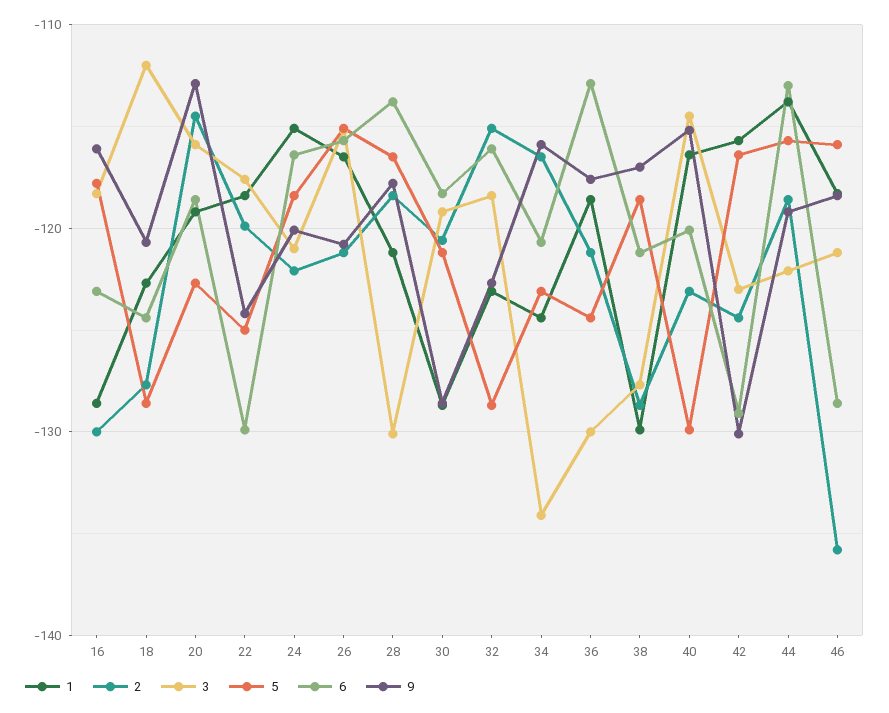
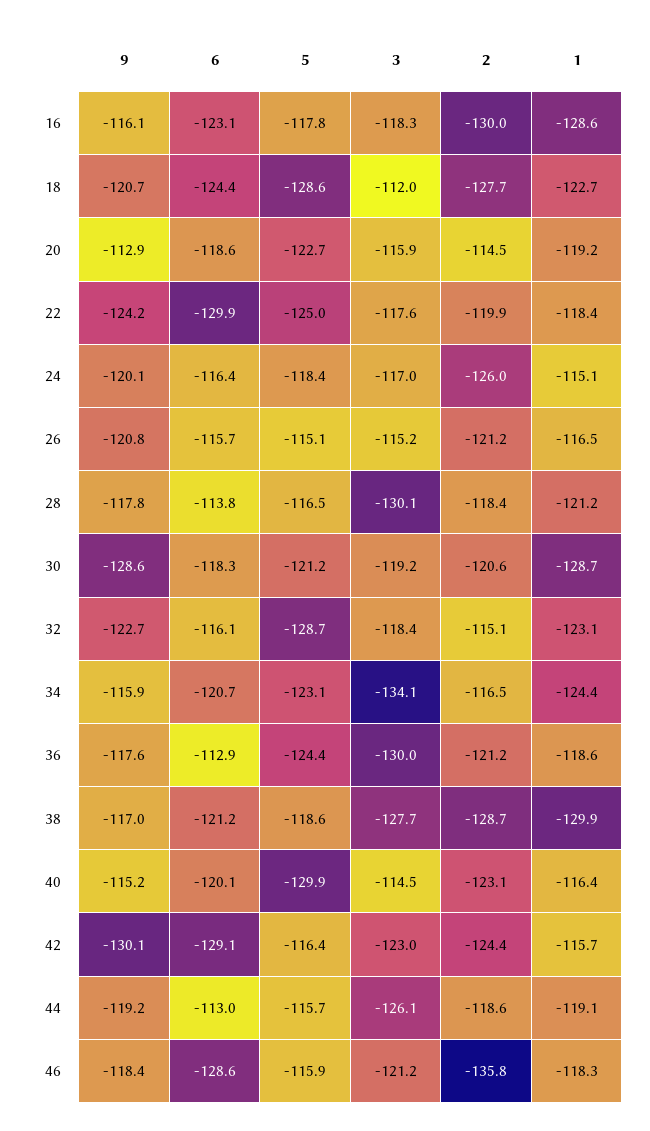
2, 24: -122 -> -126
3, 24: -121 -> -117
1, 44: -114 -> -119.1
3, 44: -122 -> -126.1

